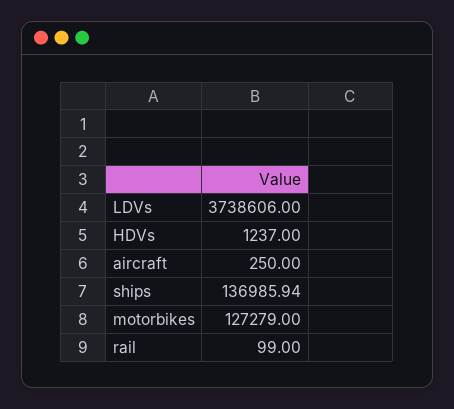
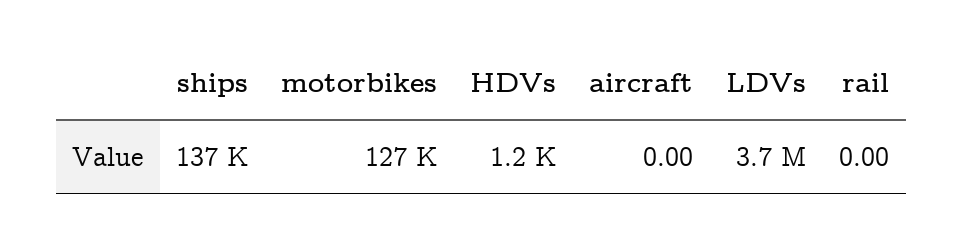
aircraft: 250 -> 0
rail: 99 -> 0

